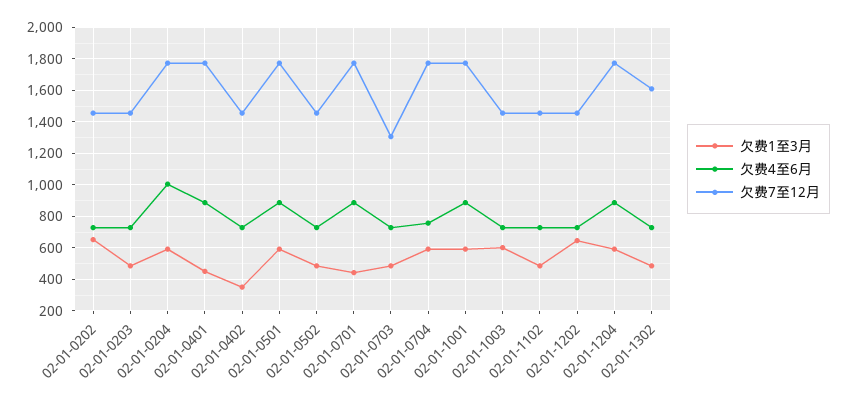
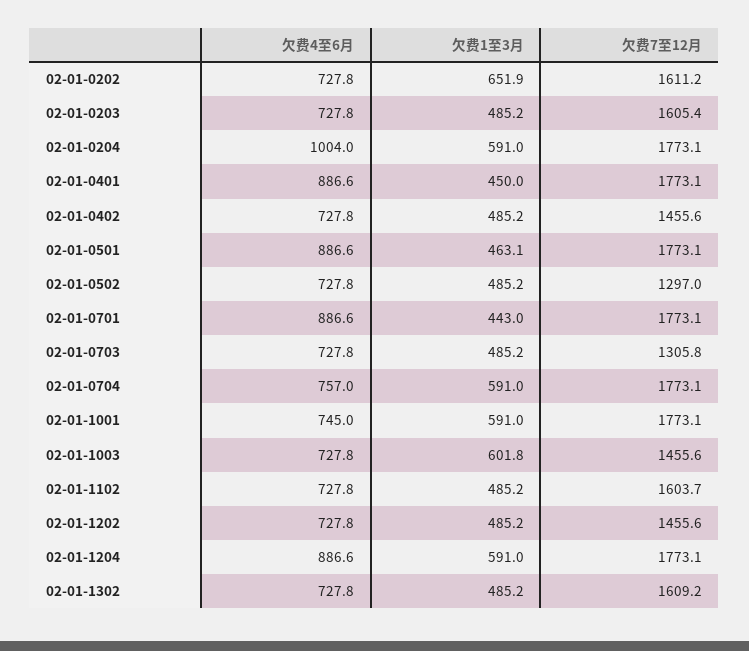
欠费7至12月, 02-01-0202: 1450 -> 1611.2
欠费7至12月, 02-01-0203: 1450 -> 1605.4
欠费1至3月, 02-01-0402: 350 -> 485.2
欠费1至3月, 02-01-0501: 600 -> 463.1
欠费7至12月, 02-01-0502: 1450 -> 1297
欠费4至6月, 02-01-1001: 900 -> 745
欠费7至12月, 02-01-1102: 1450 -> 1603.7
欠费1至3月, 02-01-1202: 650 -> 485.2

